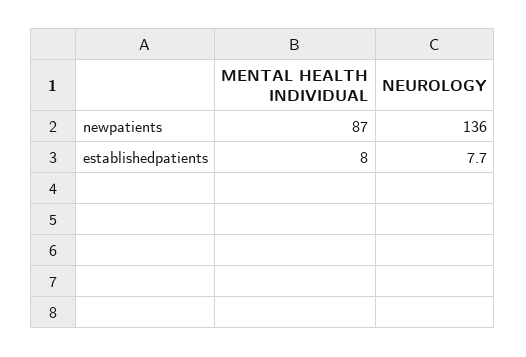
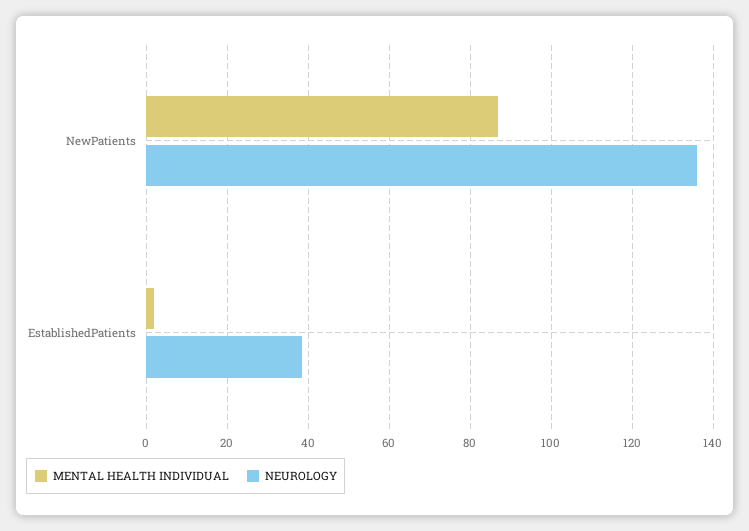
MENTAL HEALTH INDIVIDUAL, establishedpatients: 8 -> 2
NEUROLOGY, establishedpatients: 7.7 -> 38

